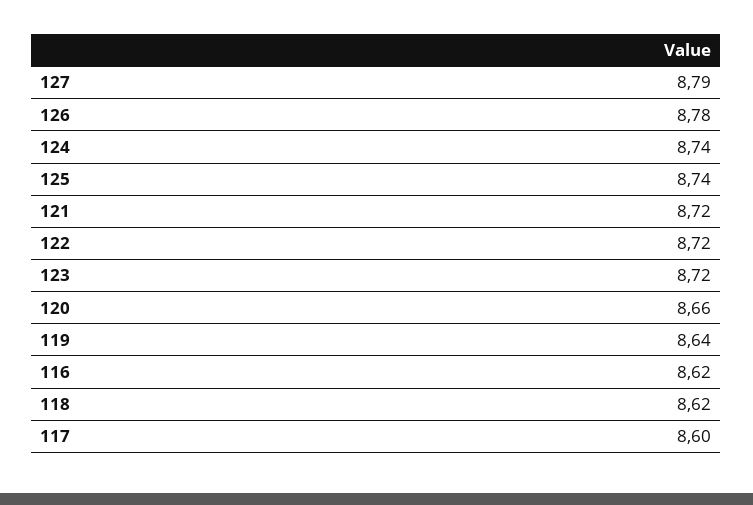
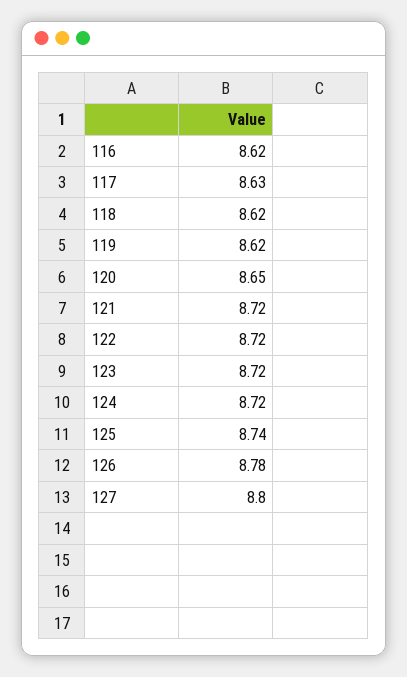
127: 8.79 -> 8.8
124: 8.74 -> 8.72
120: 8.66 -> 8.65
119: 8.64 -> 8.62
117: 8.6 -> 8.63

